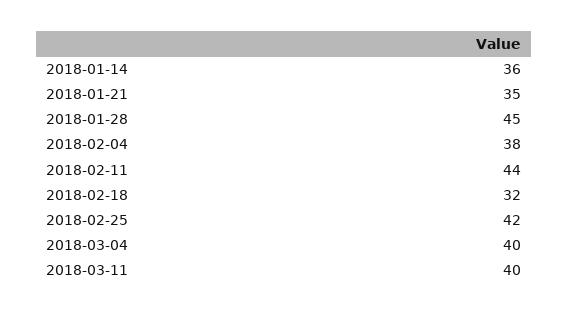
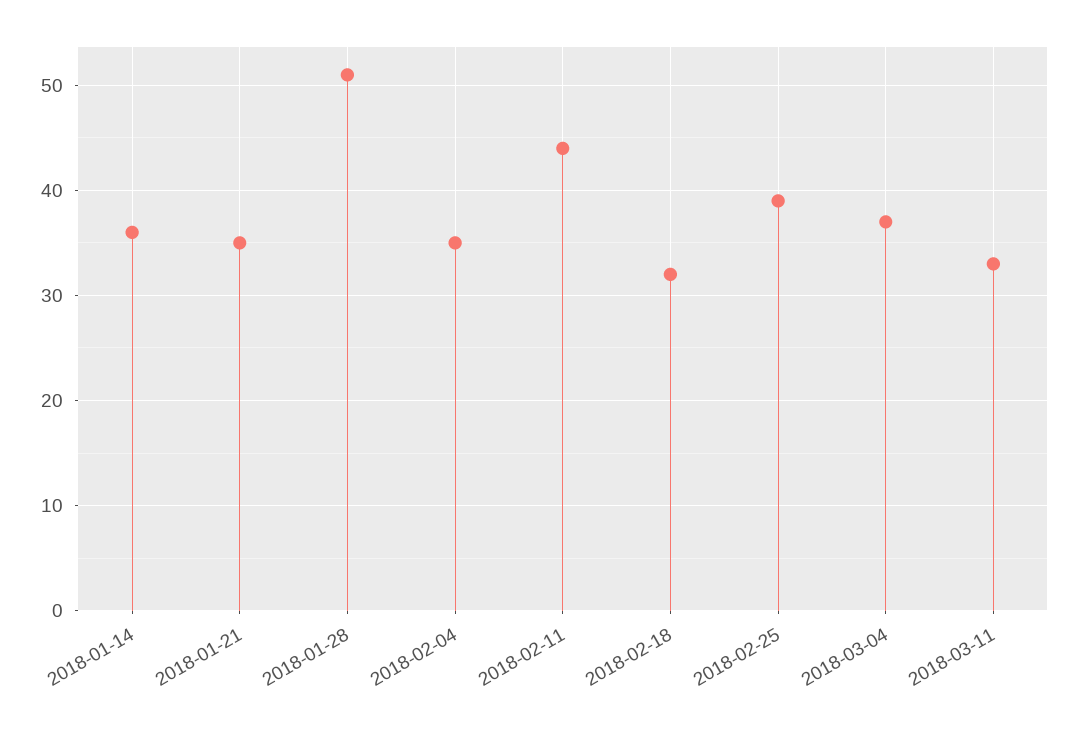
2018-01-28: 45 -> 51
2018-02-04: 38 -> 35
2018-02-25: 42 -> 39
2018-03-04: 40 -> 37
2018-03-11: 40 -> 33

